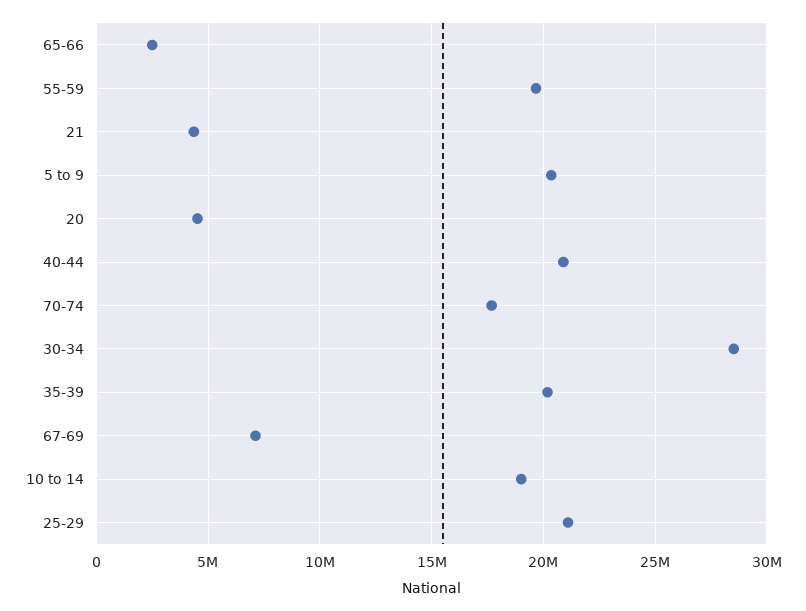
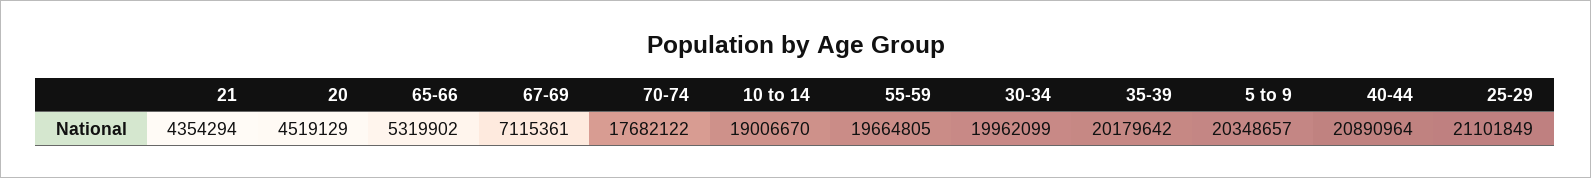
65-66: 2500000 -> 5319902
30-34: 28500000 -> 19962099

